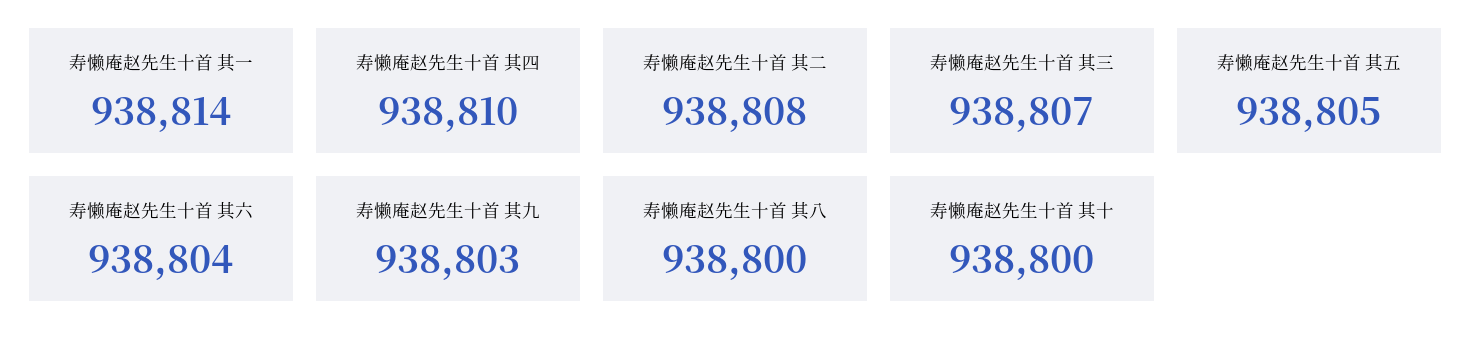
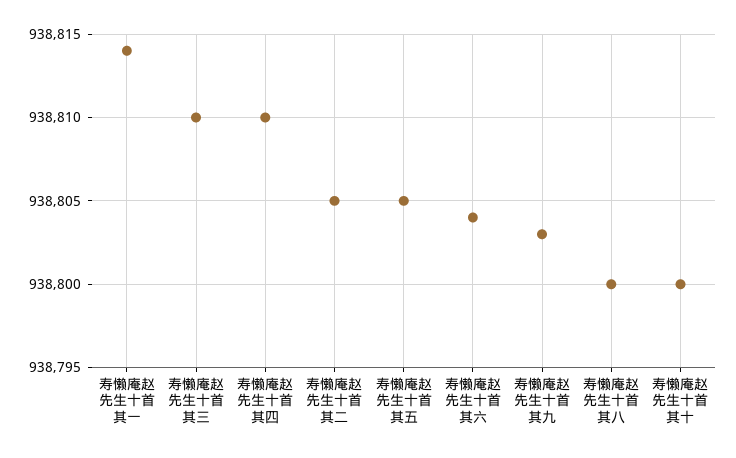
寿懒庵赵先生十首 其二: 938808 -> 938805
寿懒庵赵先生十首 其三: 938807 -> 938810

